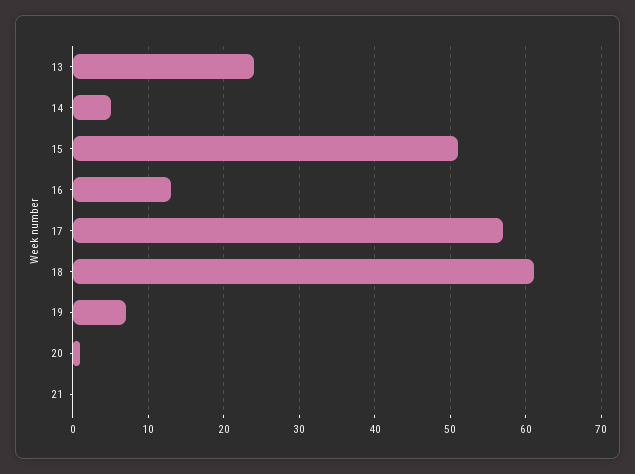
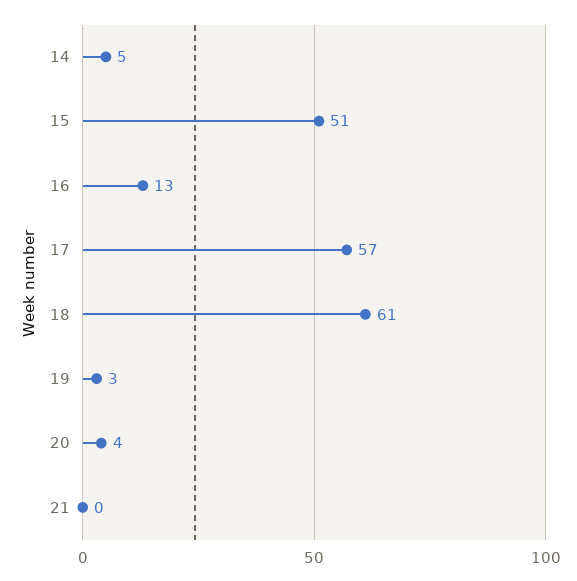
13: 24 -> none
19: 7 -> 3
20: 1 -> 4

